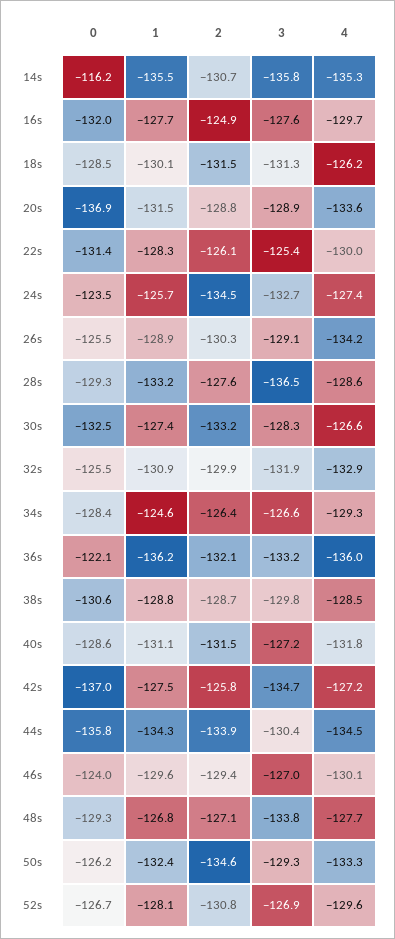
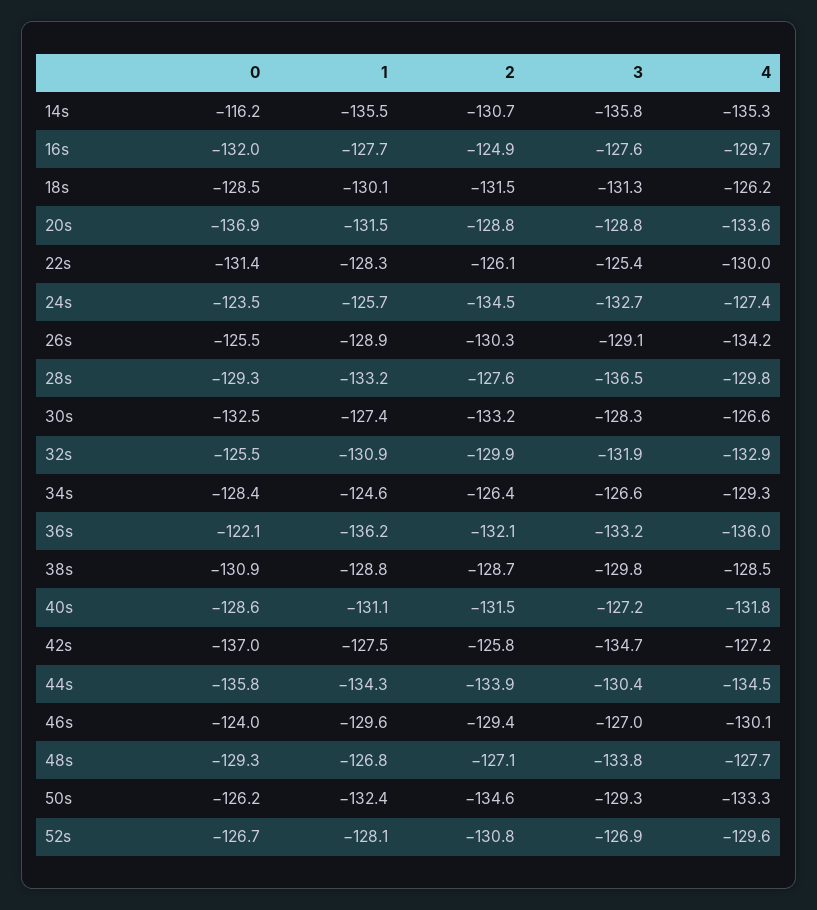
3, 20s: -128.9 -> -128.8
4, 28s: -128.6 -> -129.8
0, 38s: -130.6 -> -130.9

